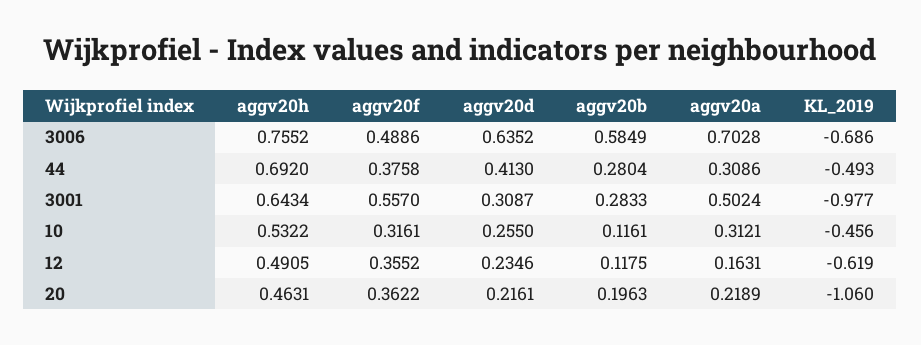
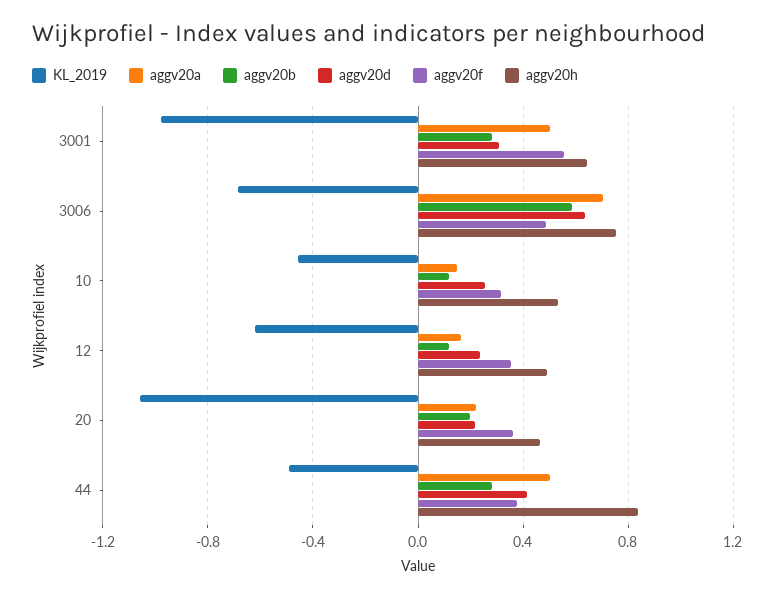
aggv20h, 44: 0.692 -> 0.85
aggv20a, 44: 0.3086 -> 0.5
aggv20a, 10: 0.3121 -> 0.15

